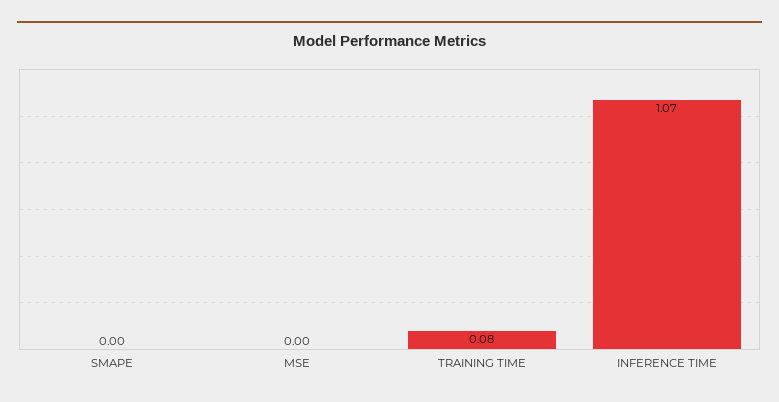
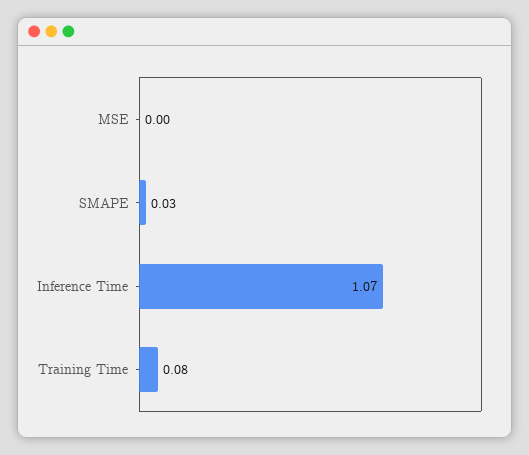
SMAPE: 0 -> 0.03

